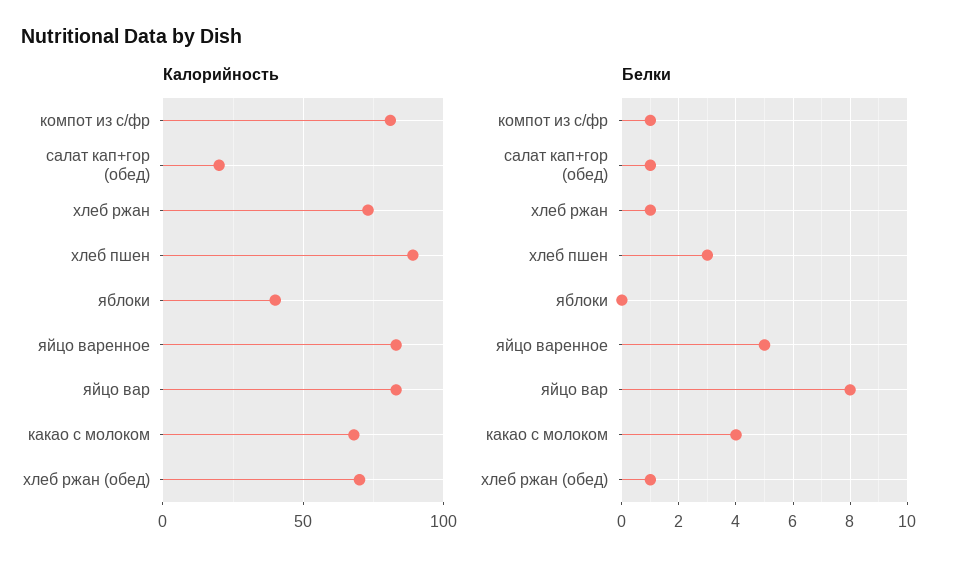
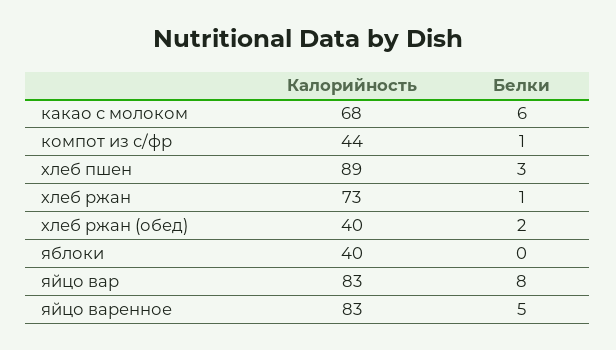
Калорийность, компот из с/фр: 80 -> 44
Калорийность, салат кап+гор (обед): 20 -> none
Калорийность, хлеб ржан (обед): 70 -> 40
Белки, салат кап+гор (обед): 1 -> none
Белки, какао с молоком: 4 -> 6
Белки, хлеб ржан (обед): 1 -> 2

